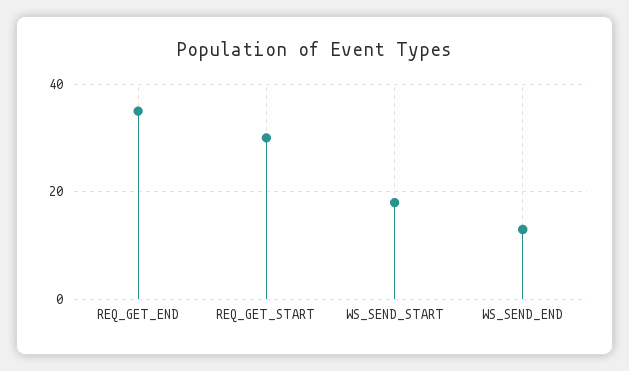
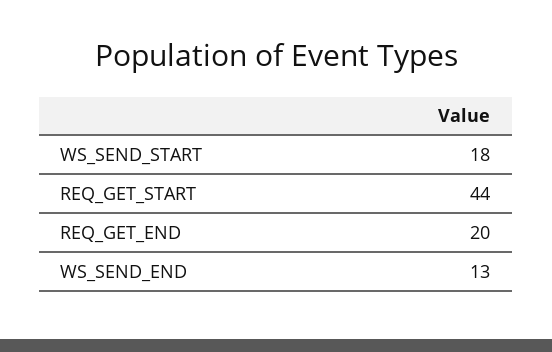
REQ_GET_END: 35 -> 20
REQ_GET_START: 30 -> 44

